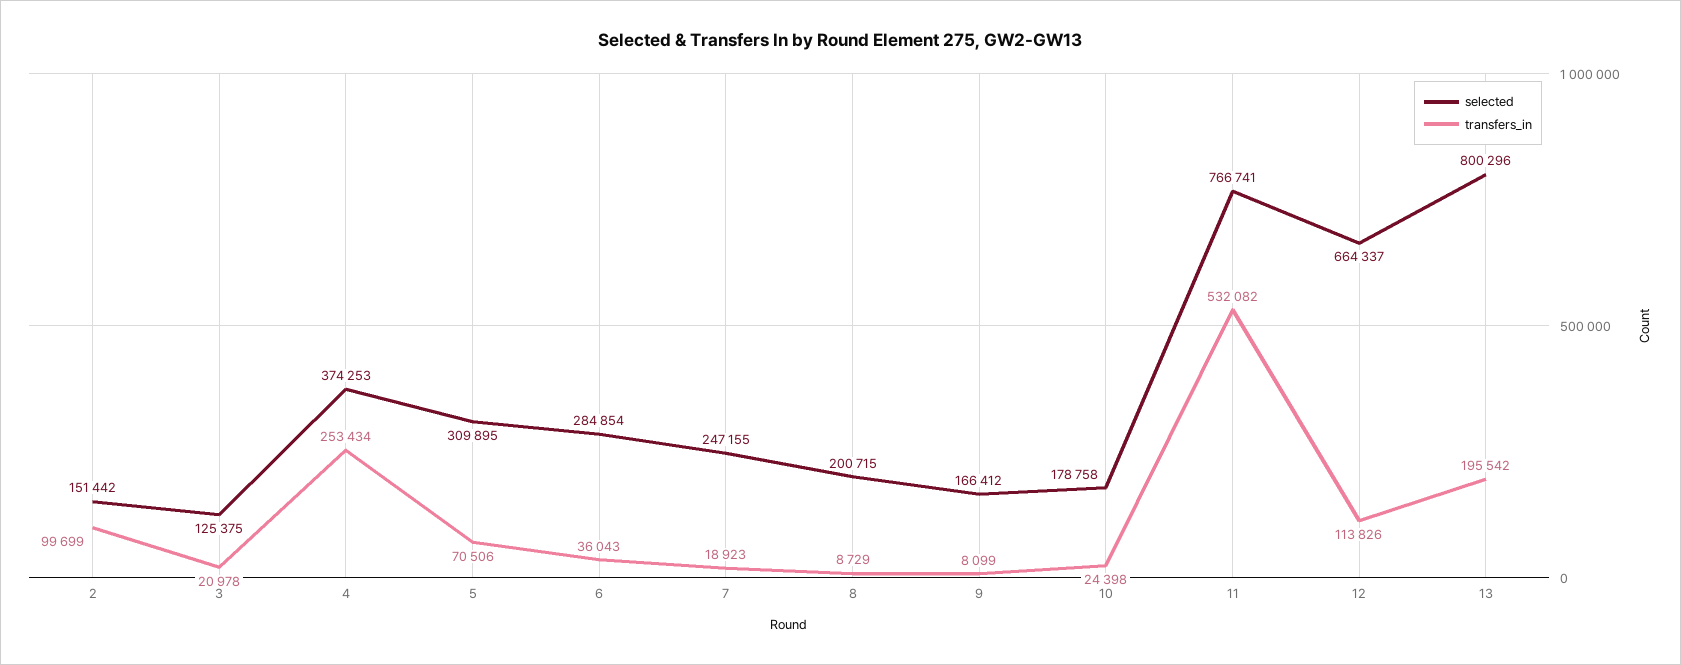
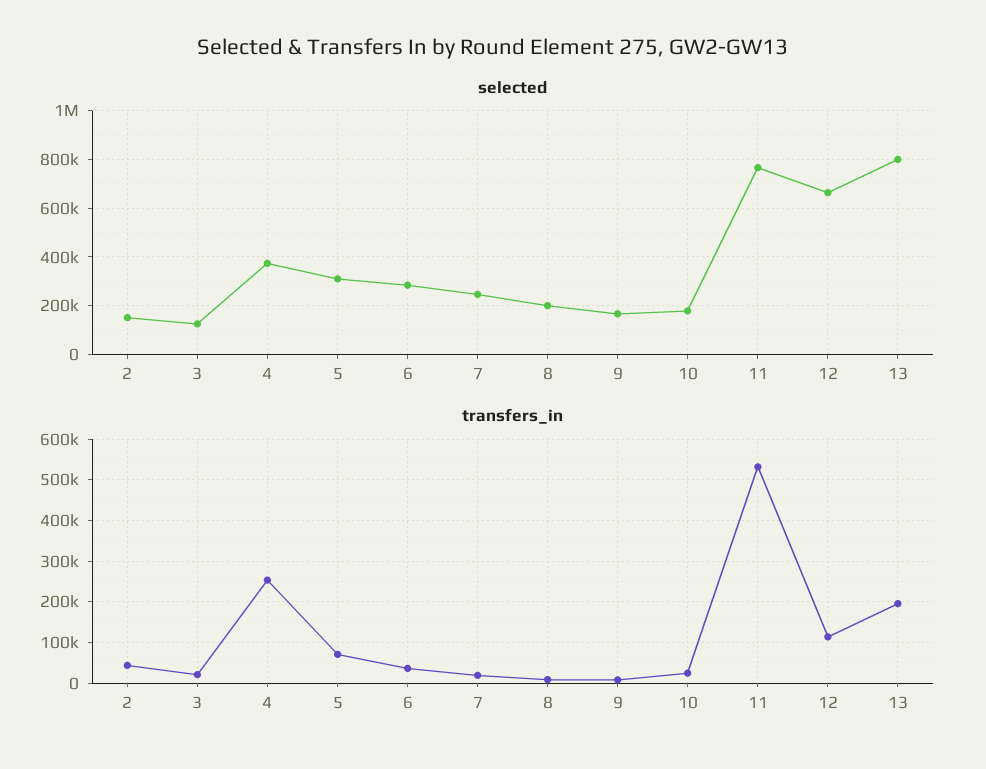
transfers_in, 2: 99699 -> 40000

